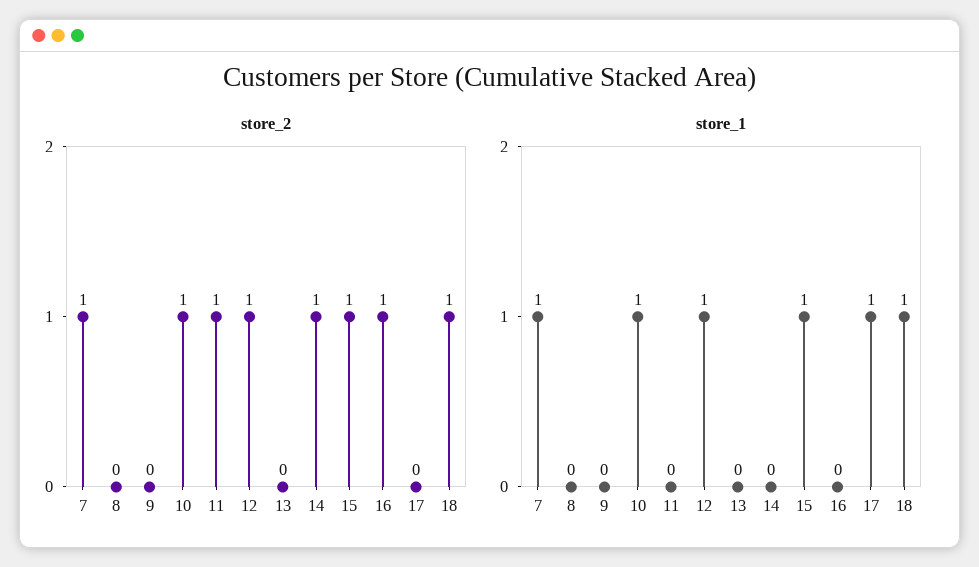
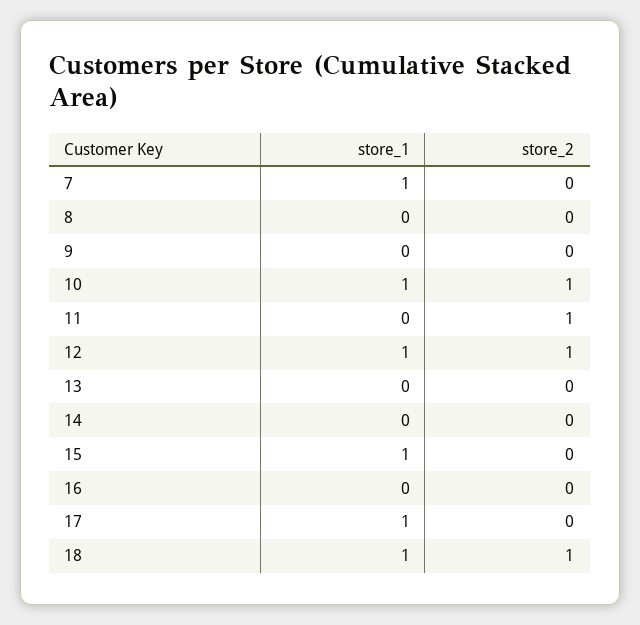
store_2, 7: 1 -> 0
store_2, 14: 1 -> 0
store_2, 15: 1 -> 0
store_2, 16: 1 -> 0

